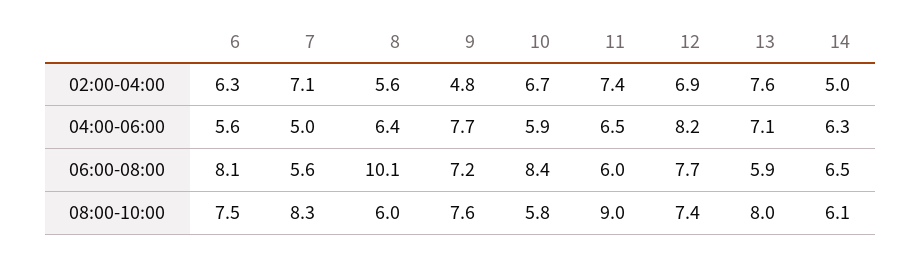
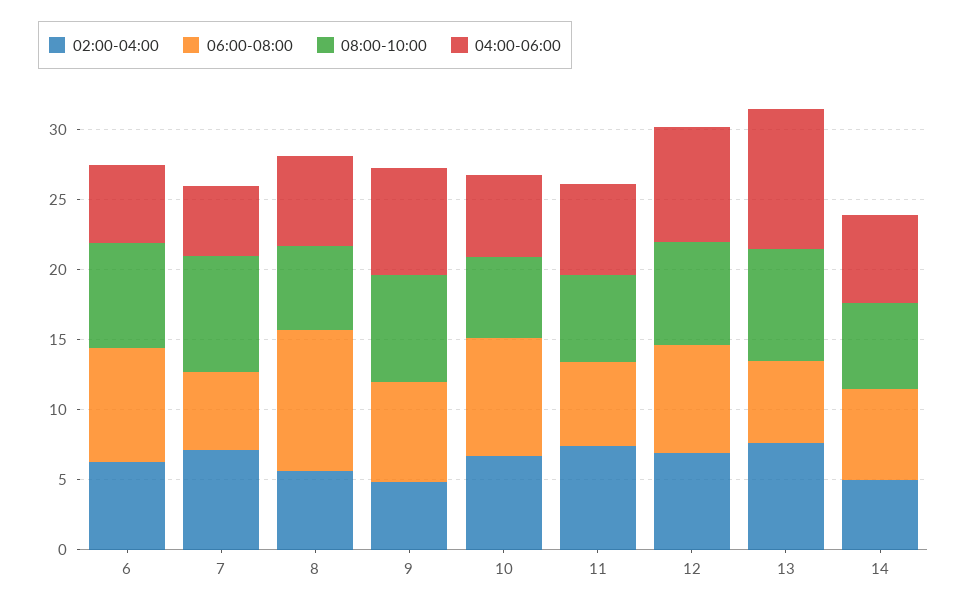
04:00-06:00, 13: 7.1 -> 10
08:00-10:00, 11: 9 -> 6

